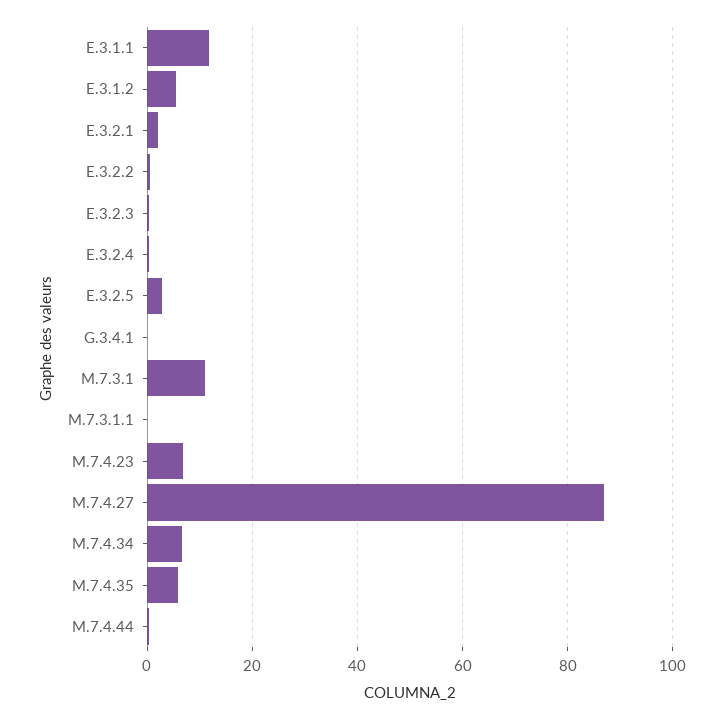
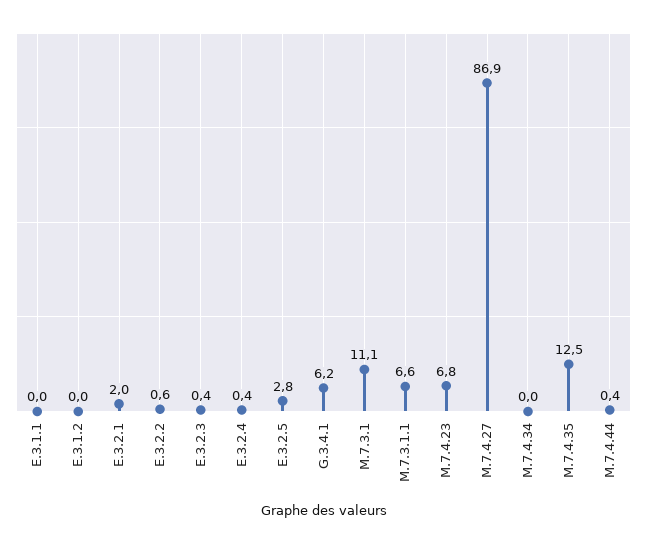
E.3.1.1: 12 -> 0
E.3.1.2: 6 -> 0
G.3.4.1: 0 -> 6.2
M.7.3.1.1: 0 -> 6.6
M.7.4.34: 6 -> 0
M.7.4.35: 6 -> 12.5

